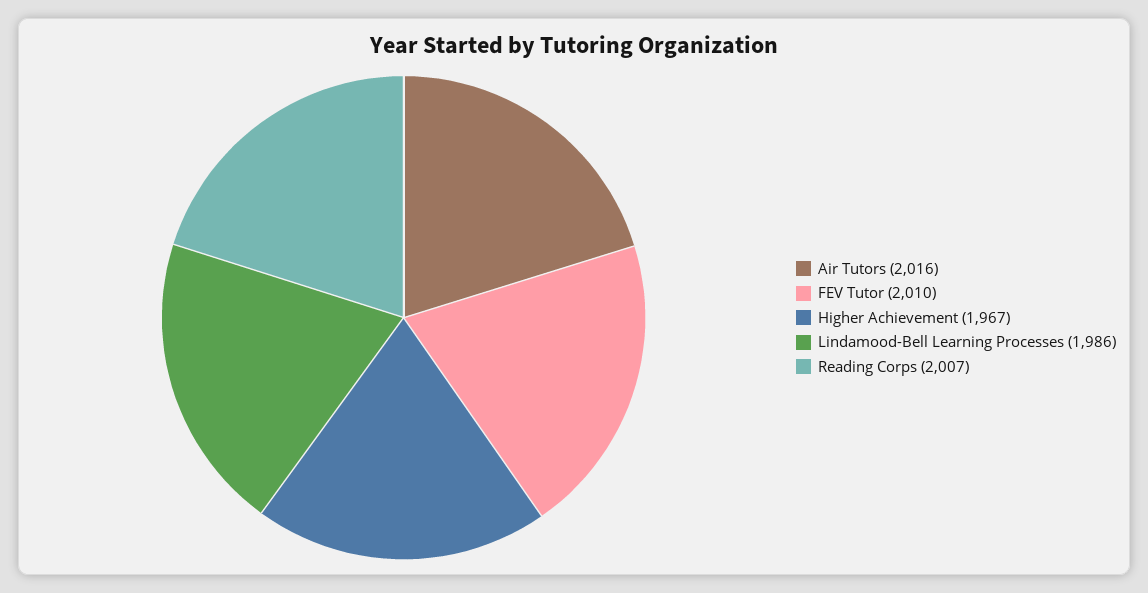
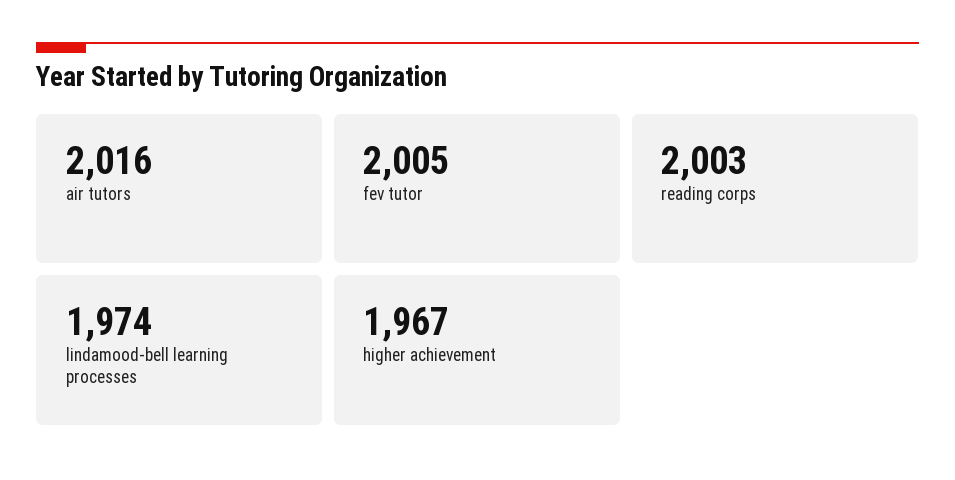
FEV Tutor: 2010 -> 2005
Lindamood-Bell Learning Processes: 1986 -> 1974
Reading Corps: 2007 -> 2003

